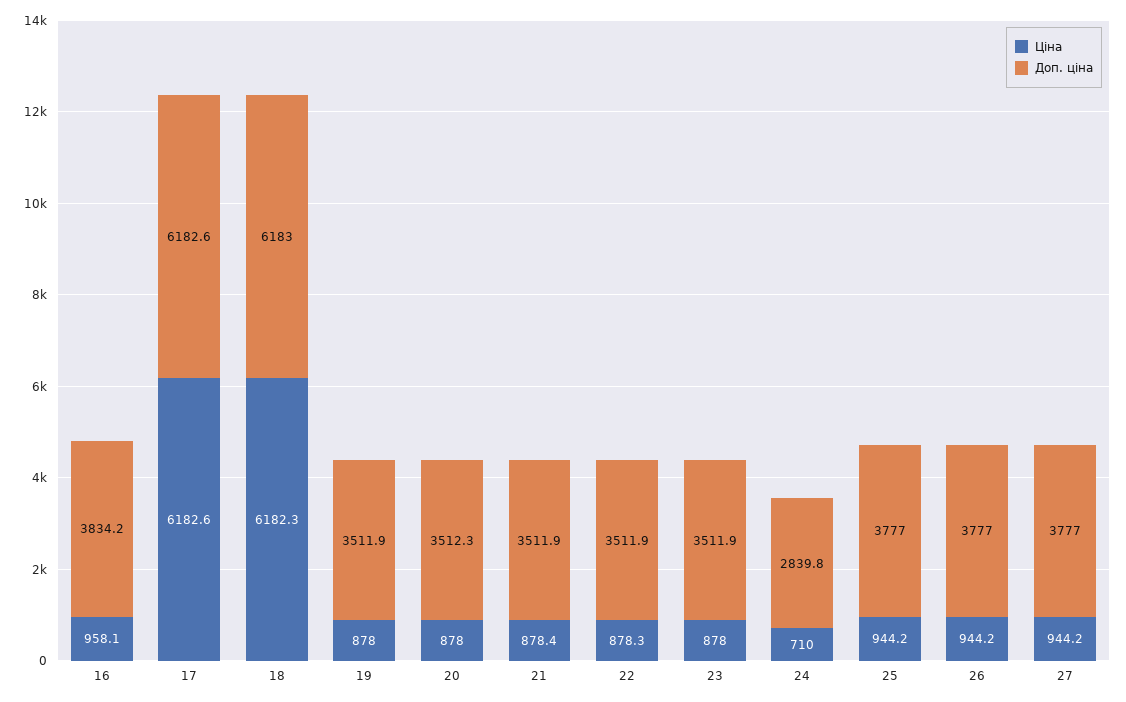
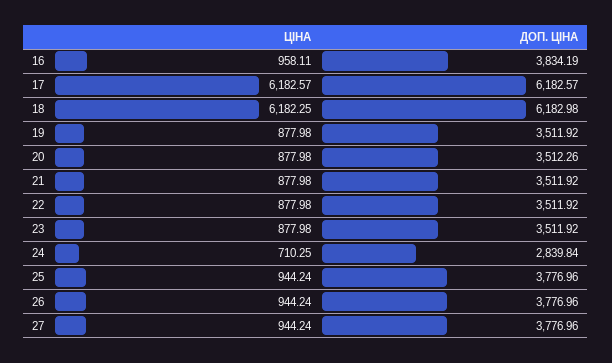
Ціна, 21: 878.4 -> 877.98
Ціна, 22: 878.3 -> 877.98
Ціна, 24: 710 -> 710.25

